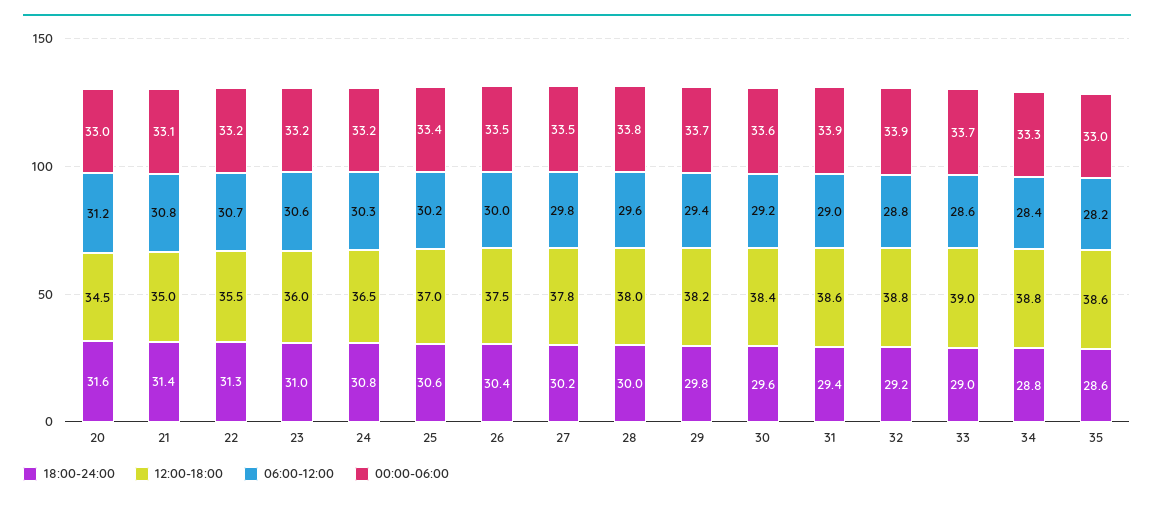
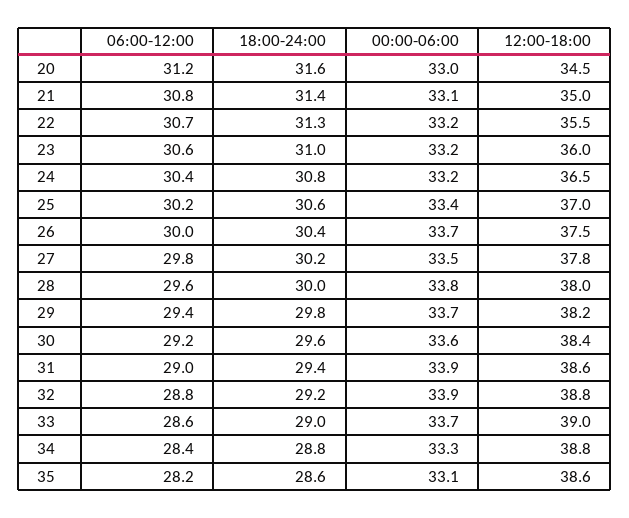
06:00-12:00, 24: 30.3 -> 30.4
00:00-06:00, 26: 33.5 -> 33.7
00:00-06:00, 35: 33 -> 33.1

